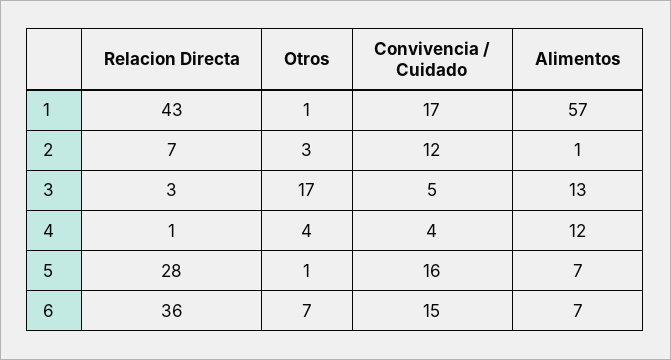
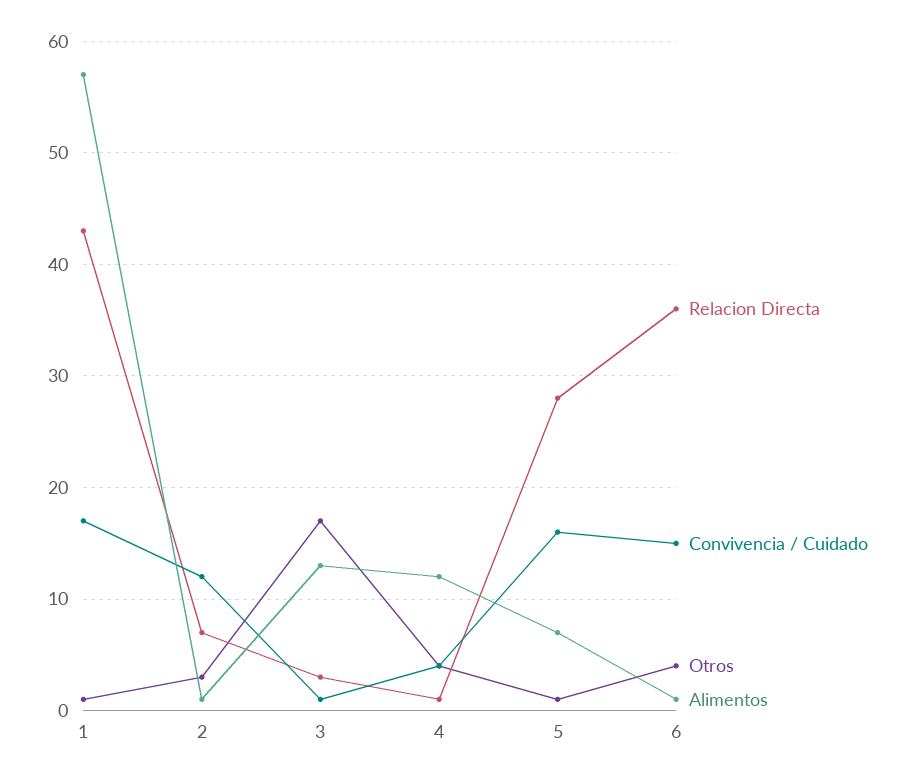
Convivencia / Cuidado, 3: 5 -> 1
Otros, 6: 7 -> 4
Alimentos, 6: 7 -> 1

